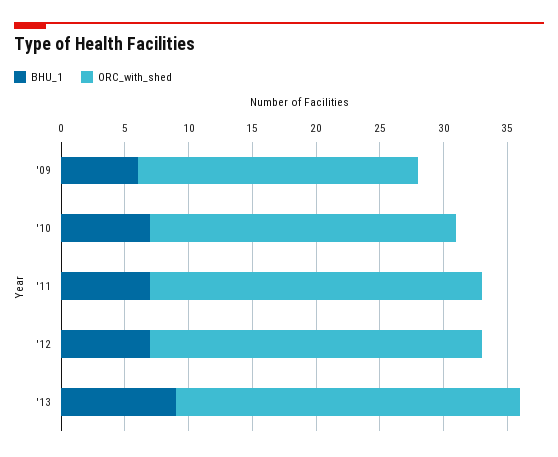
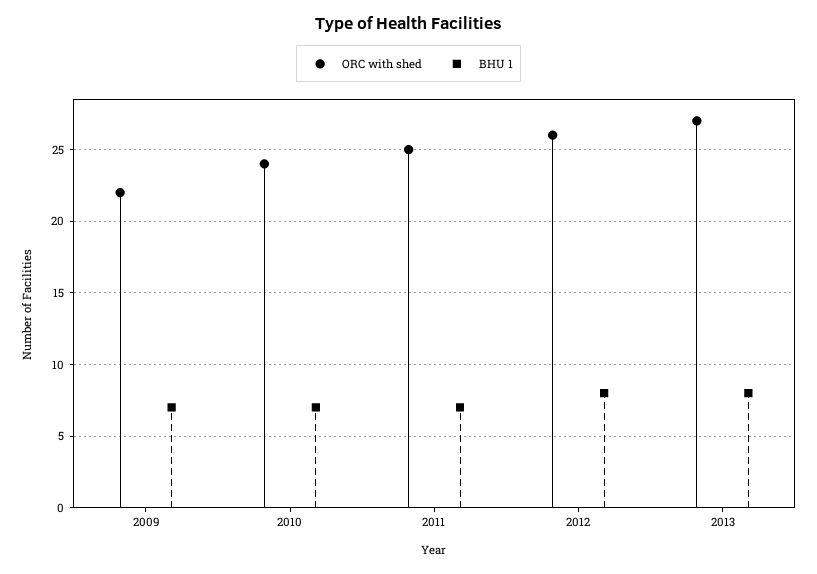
BHU_1, '09: 6 -> 7
ORC_with_shed, '11: 26 -> 25
BHU_1, '12: 7 -> 8
BHU_1, '13: 9 -> 8

